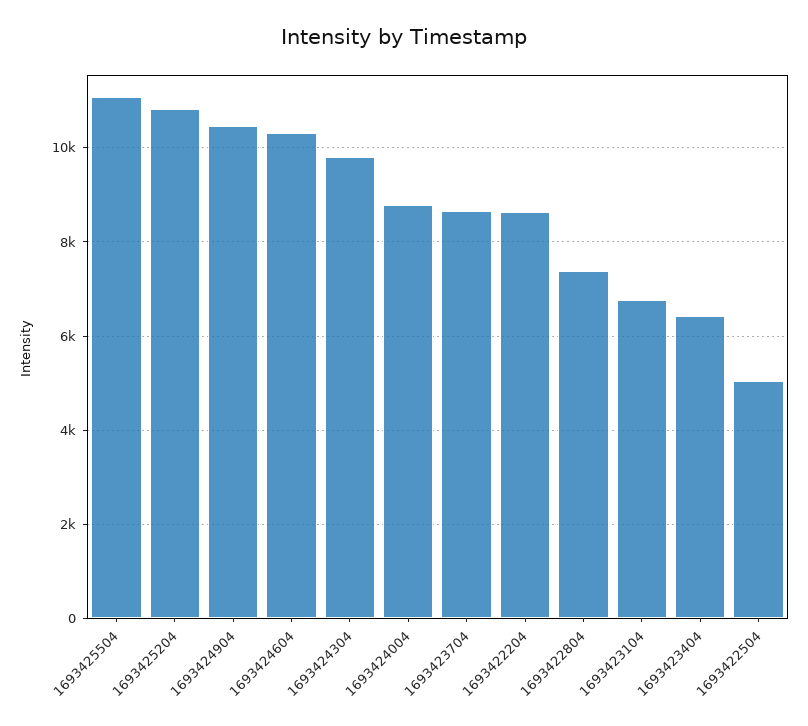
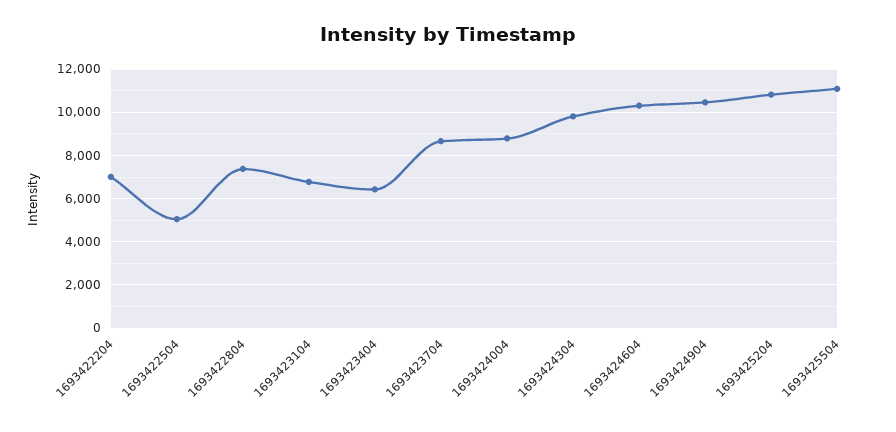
1693422204: 8600 -> 7000

